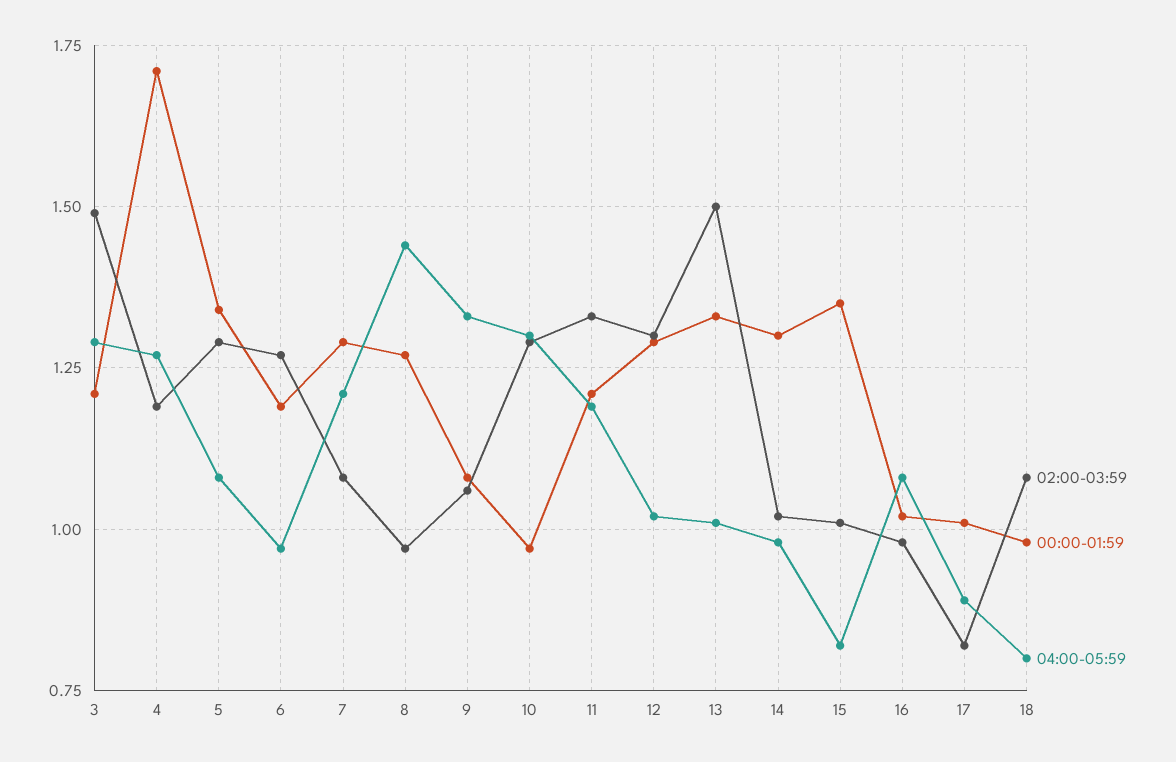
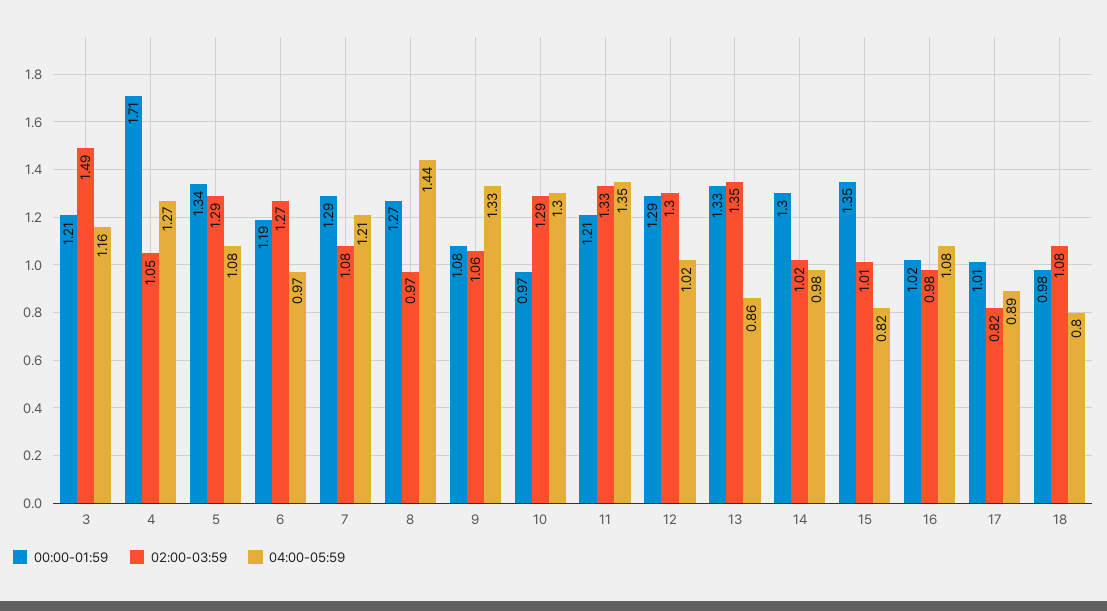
04:00-05:59, 3: 1.3 -> 1.16
02:00-03:59, 4: 1.2 -> 1.05
04:00-05:59, 11: 1.2 -> 1.35
02:00-03:59, 13: 1.5 -> 1.35
04:00-05:59, 13: 1 -> 0.86

